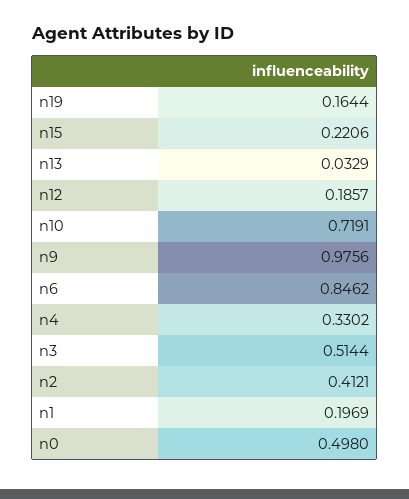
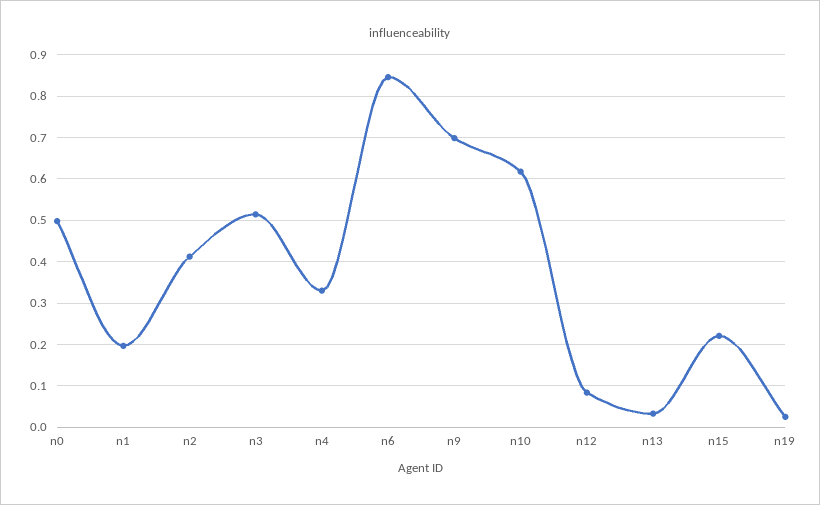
n19: 0.1644 -> 0.02
n12: 0.1857 -> 0.08
n10: 0.7191 -> 0.62
n9: 0.9756 -> 0.7

